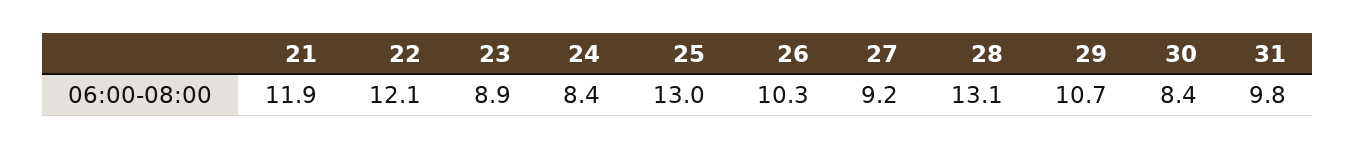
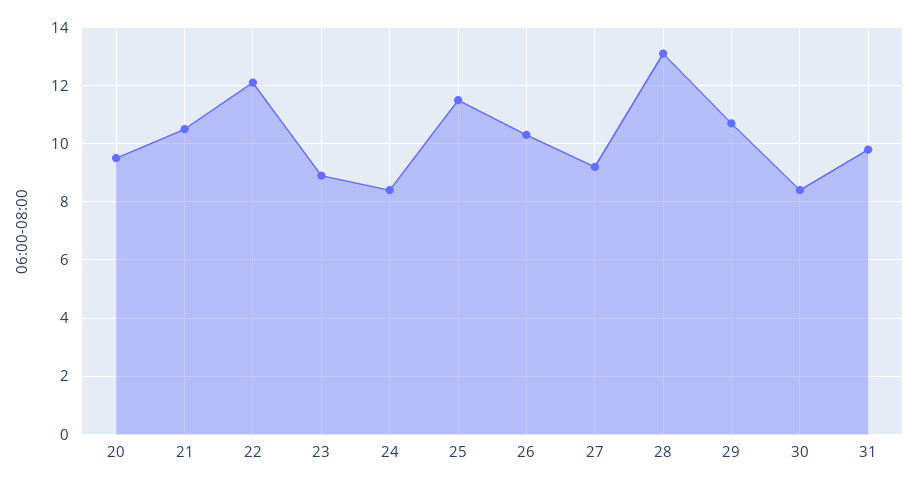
21: 11.9 -> 10.5
25: 13 -> 11.5
20: none -> 9.5

